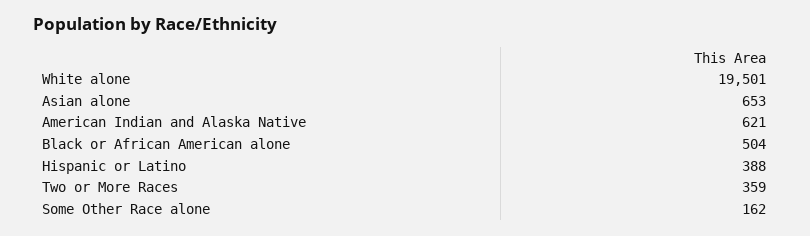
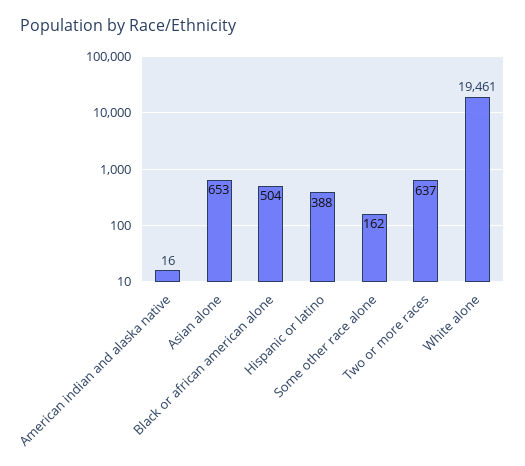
White alone: 19501 -> 19461
American Indian and Alaska Native: 621 -> 16
Two or More Races: 359 -> 637

